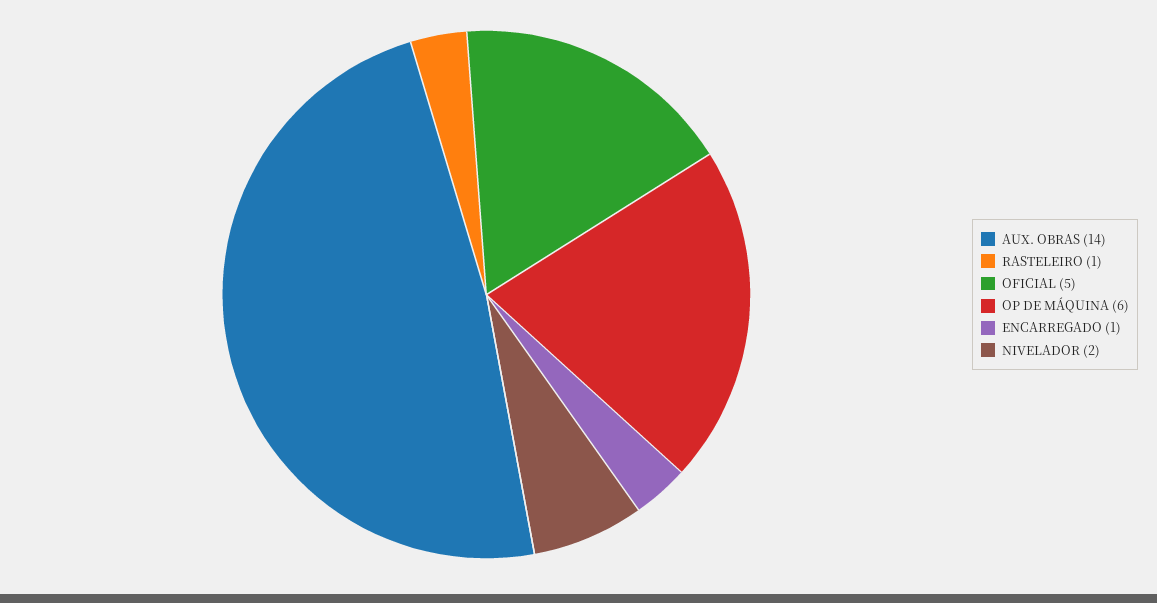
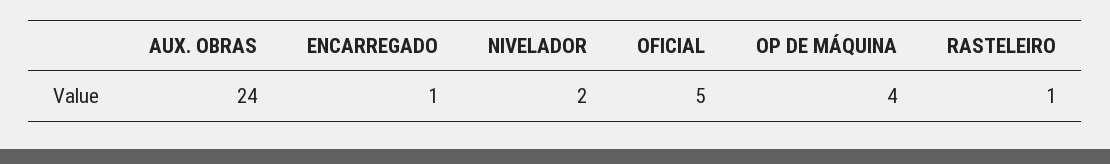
AUX. OBRAS: 14 -> 24
OP DE MÁQUINA: 6 -> 4

